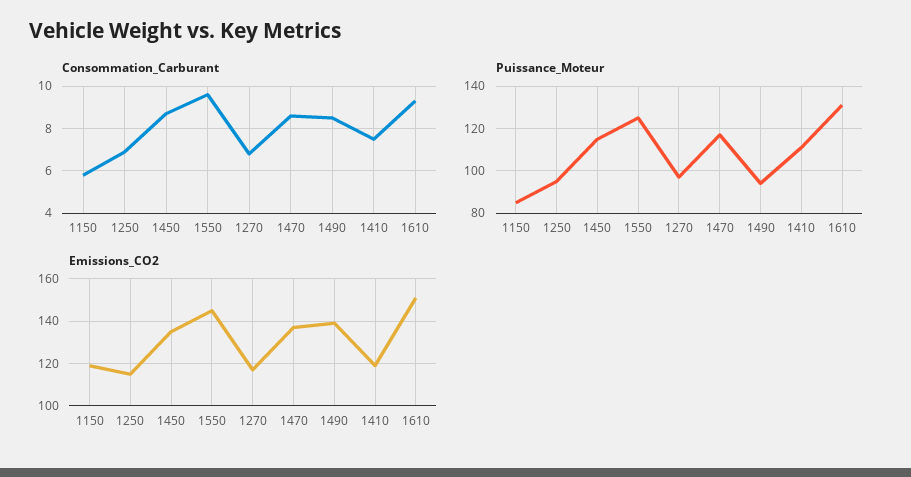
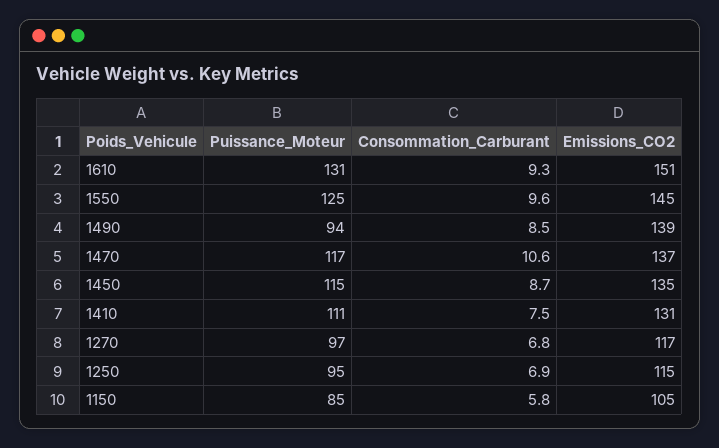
Consommation_Carburant, 1470: 8.5 -> 10.6
Emissions_CO2, 1150: 120 -> 105
Emissions_CO2, 1410: 120 -> 131

